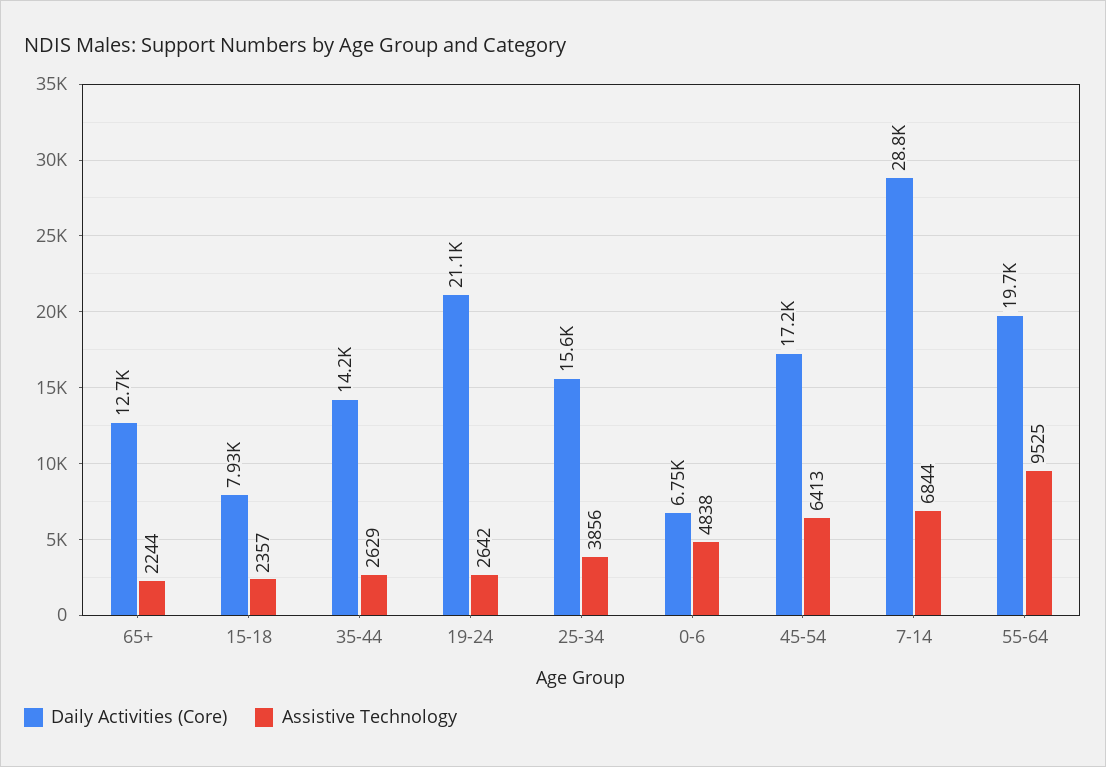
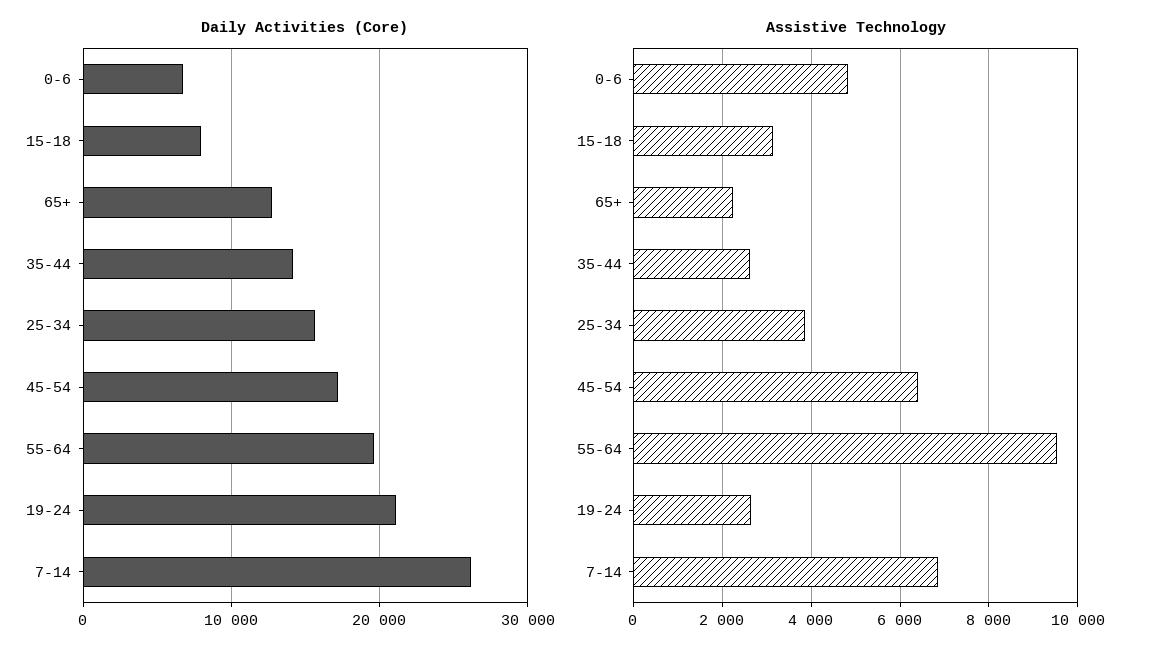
Assistive Technology, 15-18: 2357 -> 3200
Daily Activities (Core), 7-14: 28800 -> 26000

